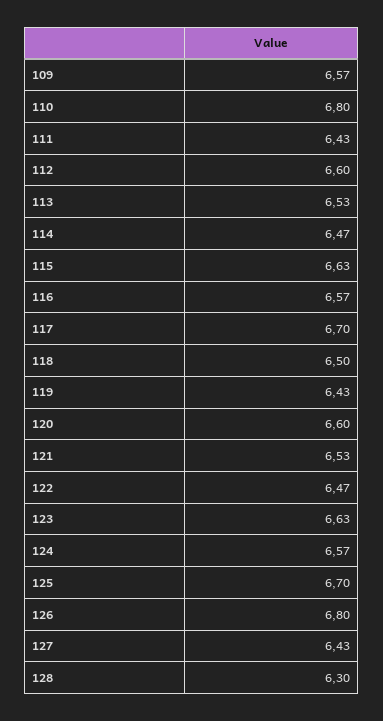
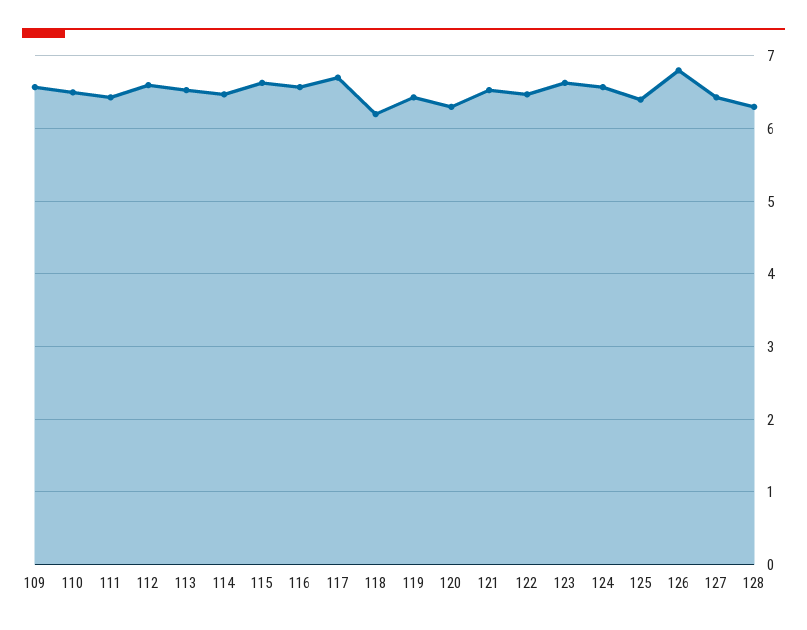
110: 6.8 -> 6.5
118: 6.5 -> 6.2
120: 6.6 -> 6.3
125: 6.7 -> 6.4

